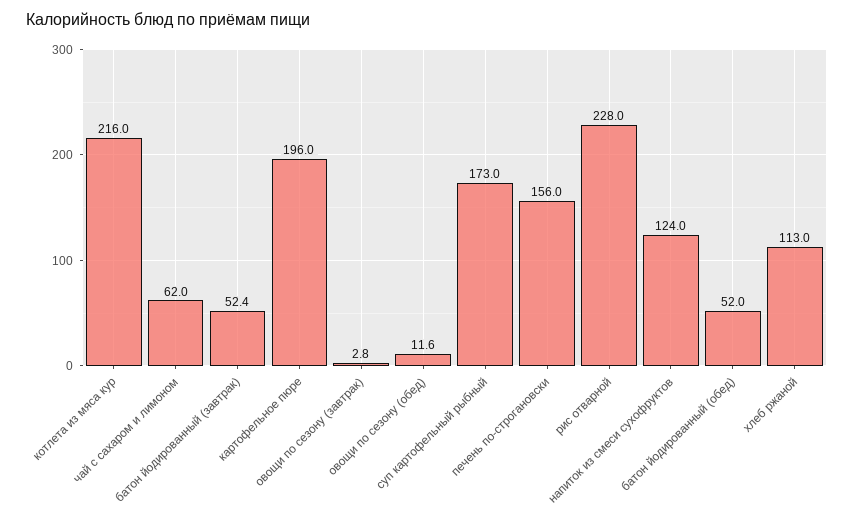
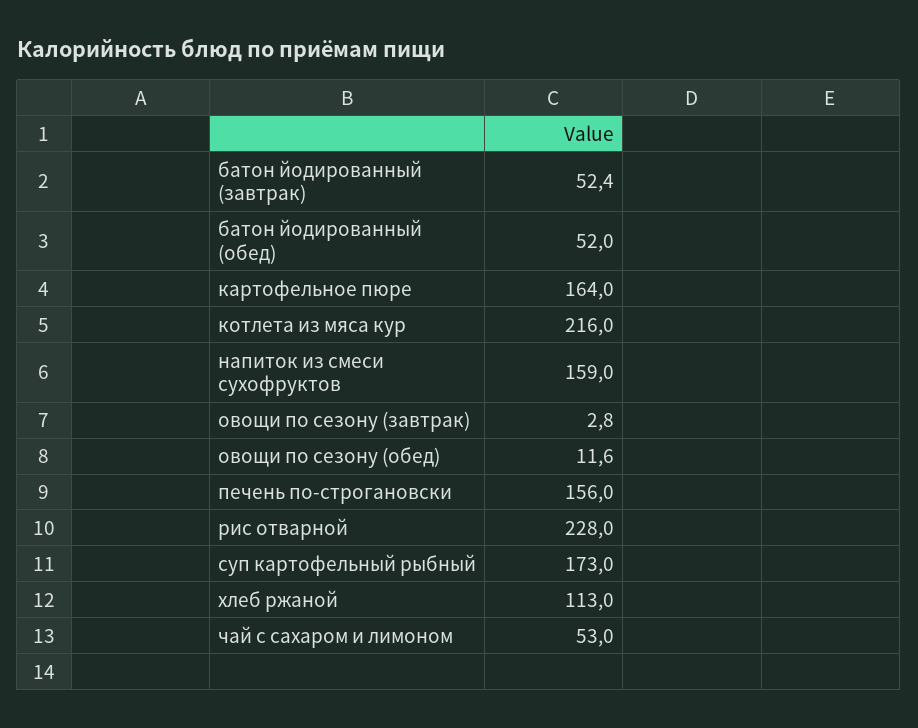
чай с сахаром и лимоном: 62 -> 53
картофельное пюре: 196 -> 164
напиток из смеси сухофруктов: 124 -> 159

